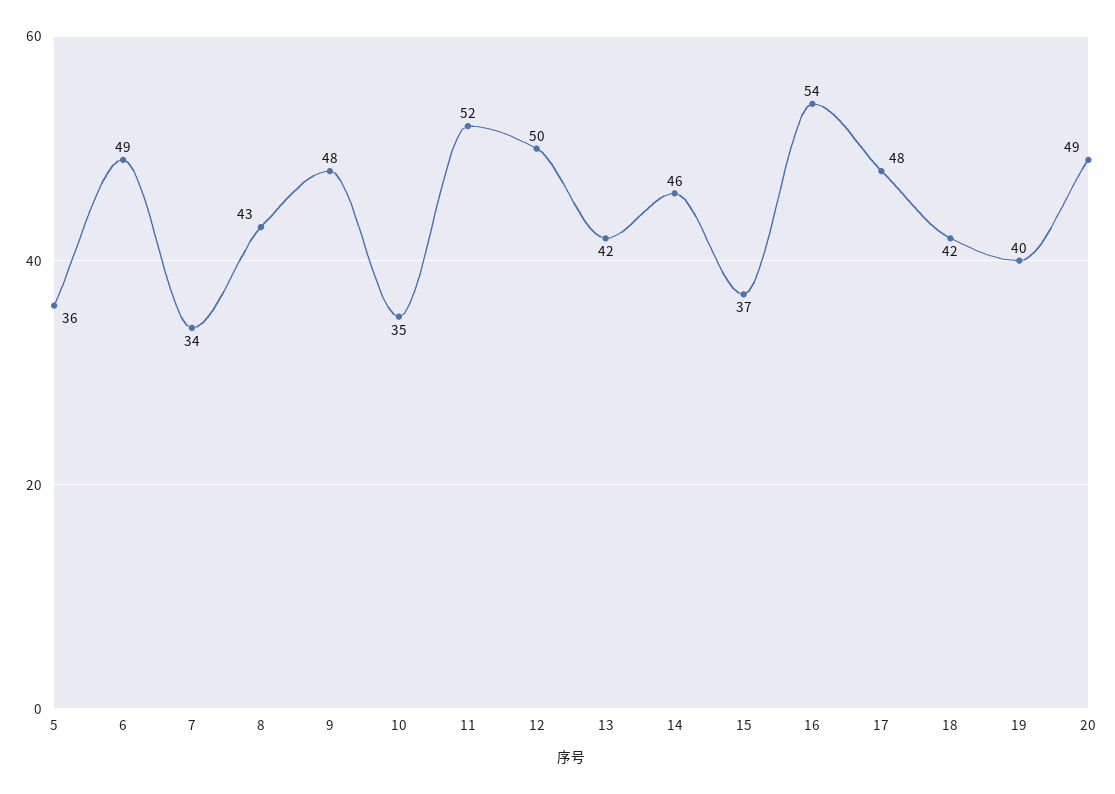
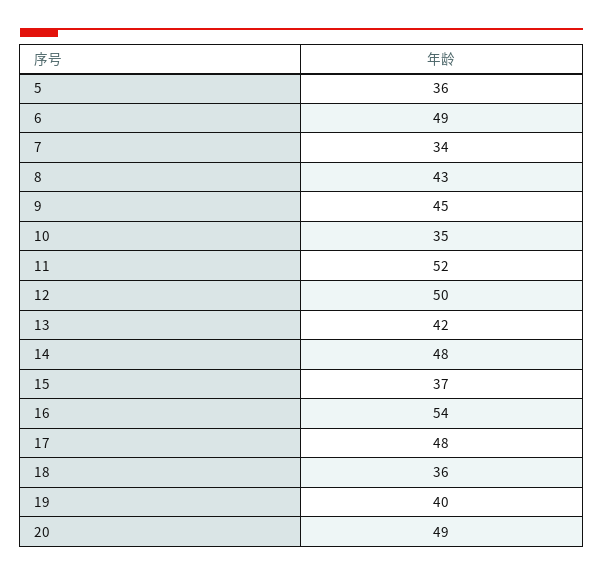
9: 48 -> 45
14: 46 -> 48
18: 42 -> 36

